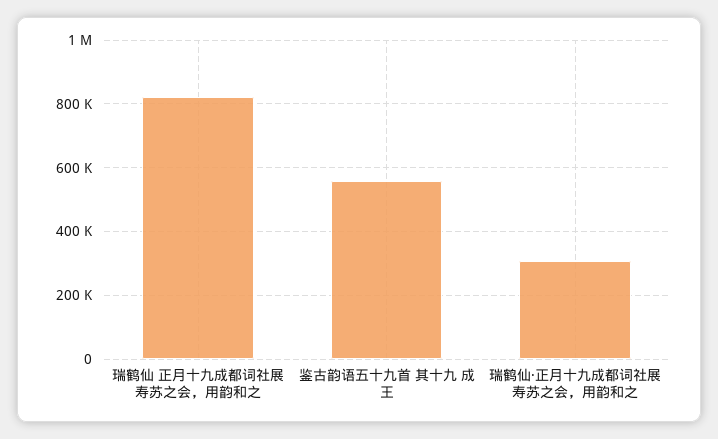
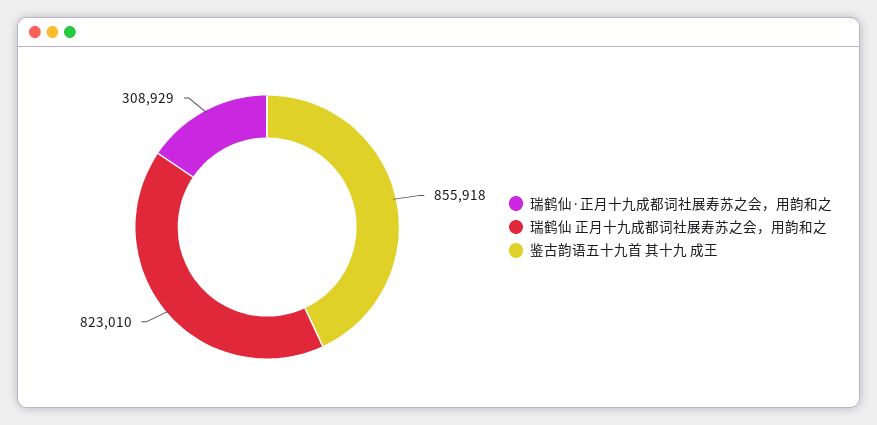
鉴古韵语五十九首 其十九 成王: 560000 -> 855918

